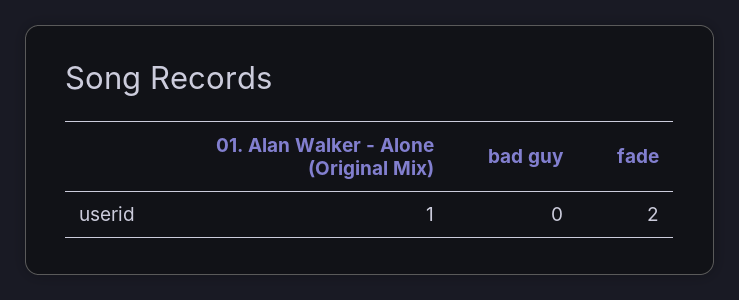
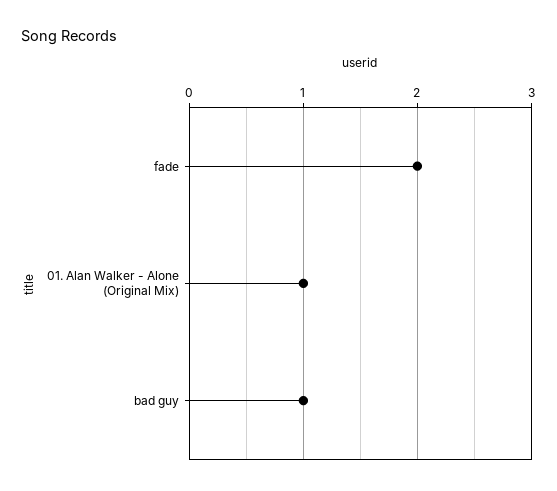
bad guy: 0 -> 1

